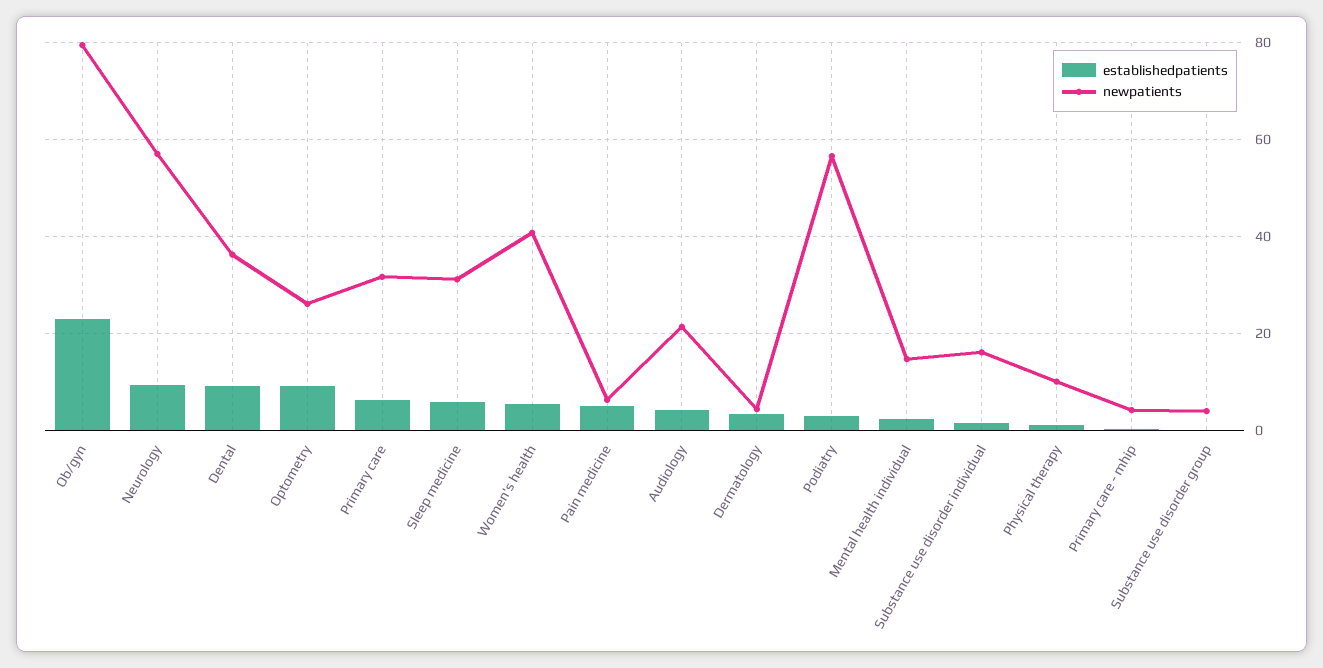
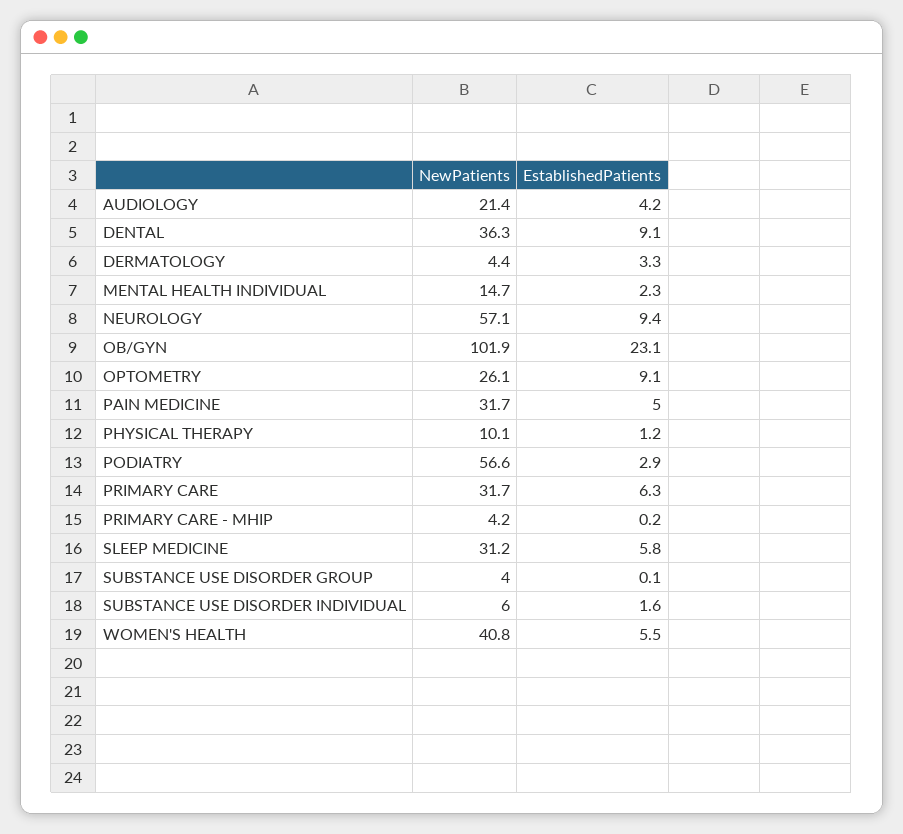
newpatients, Ob/gyn: 80 -> 101.9
newpatients, Pain medicine: 6 -> 31.7
newpatients, Substance use disorder individual: 16 -> 6

